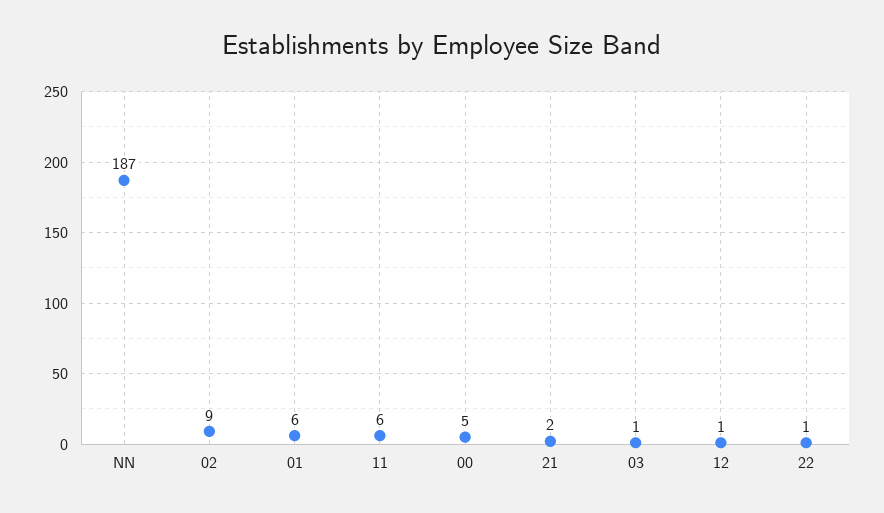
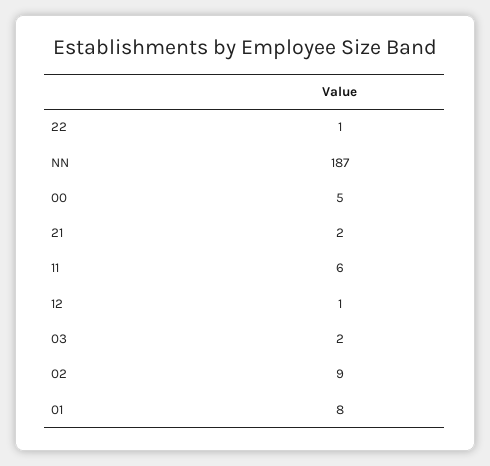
01: 6 -> 8
03: 1 -> 2

